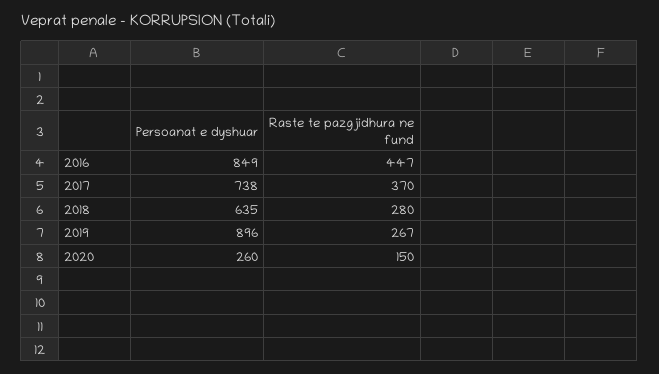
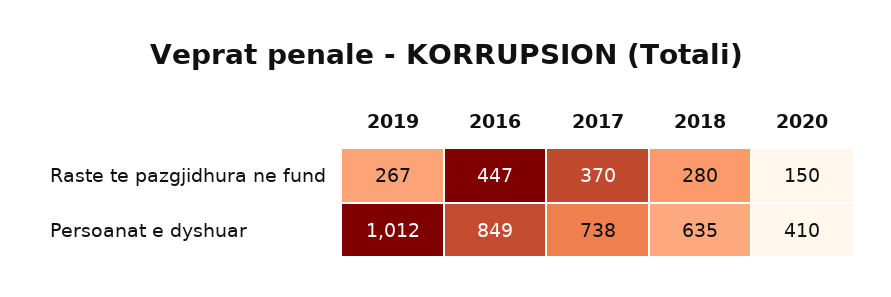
Persoanat e dyshuar, 2019: 896 -> 1012
Persoanat e dyshuar, 2020: 260 -> 410

